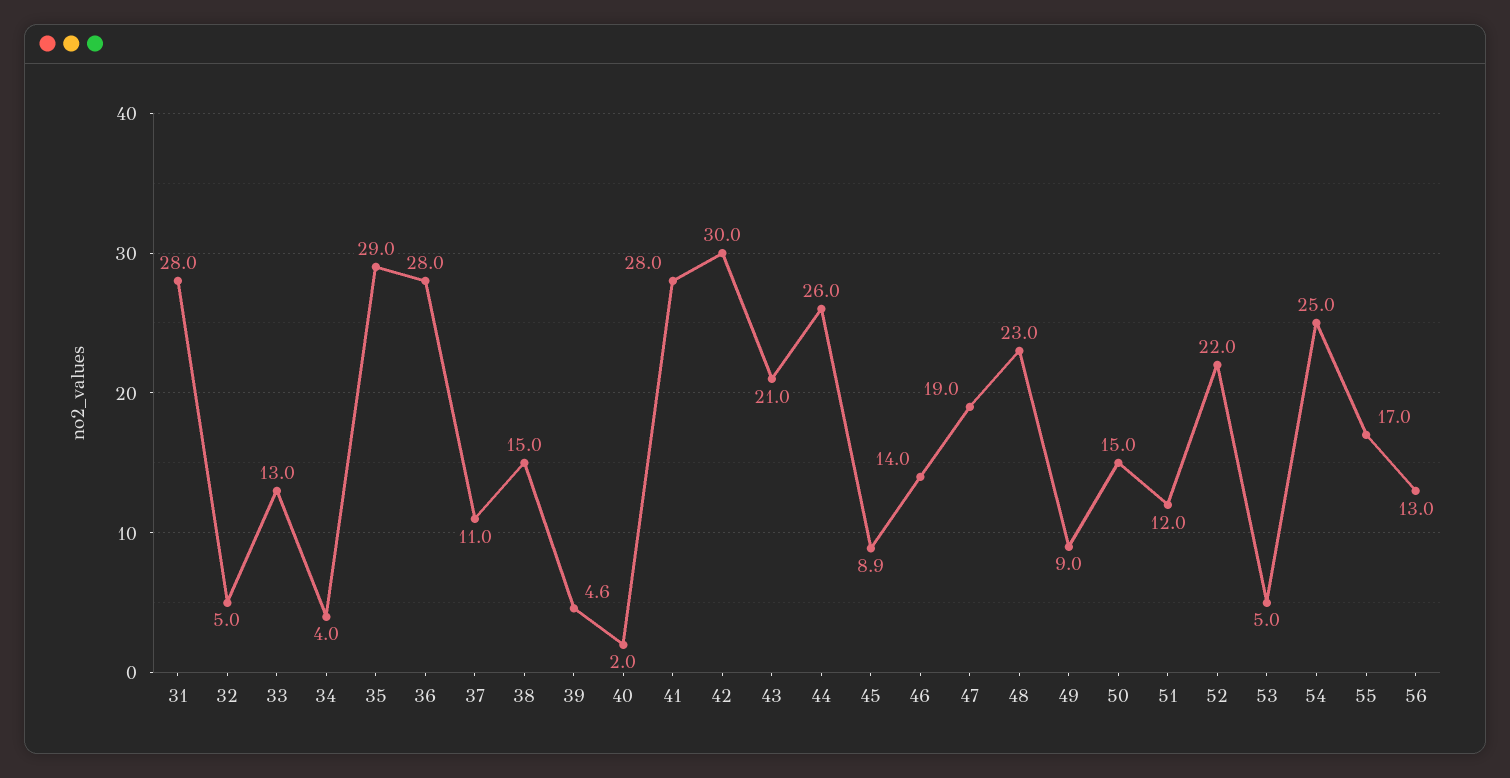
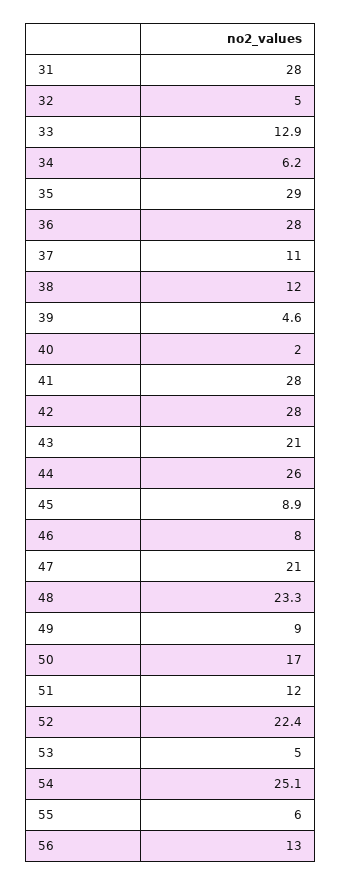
33: 13 -> 12.9
34: 4 -> 6.2
38: 15 -> 12
42: 30 -> 28
46: 14 -> 8
47: 19 -> 21
48: 23 -> 23.3
50: 15 -> 17
52: 22 -> 22.4
54: 25 -> 25.1
55: 17 -> 6

